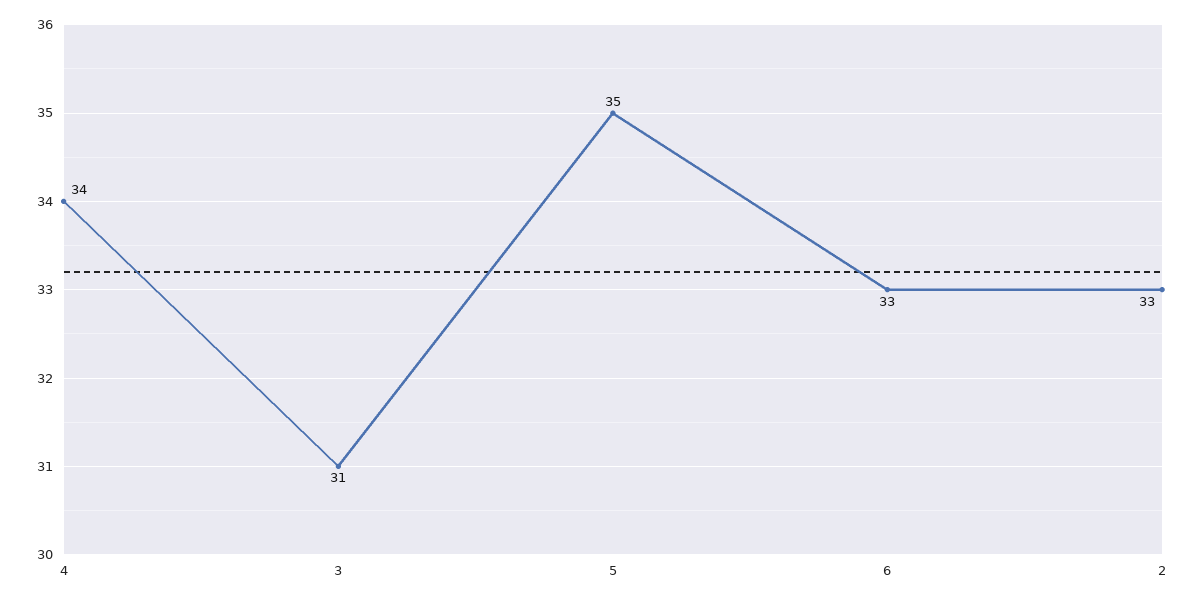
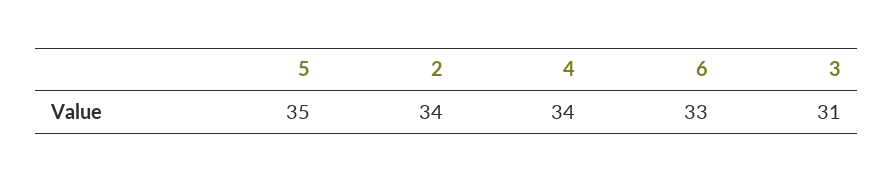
2: 33 -> 34

